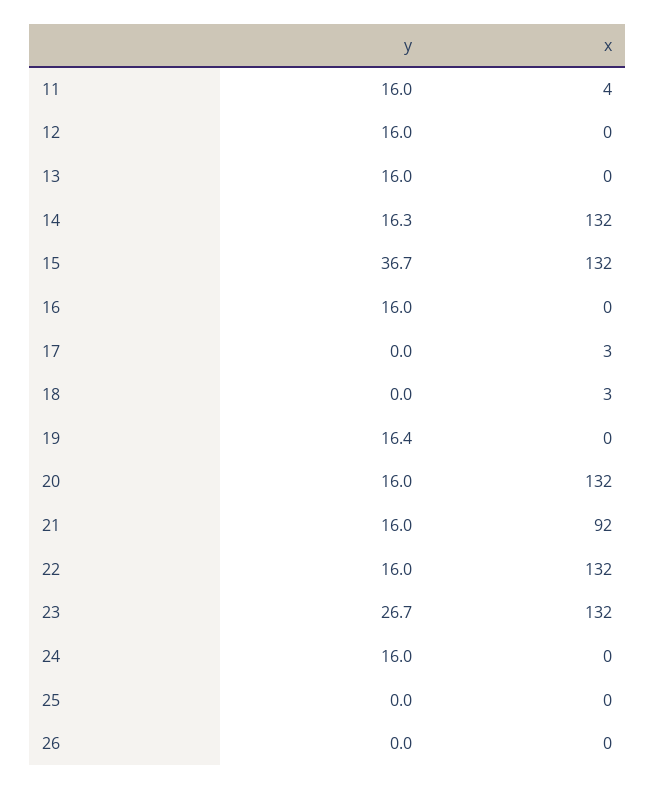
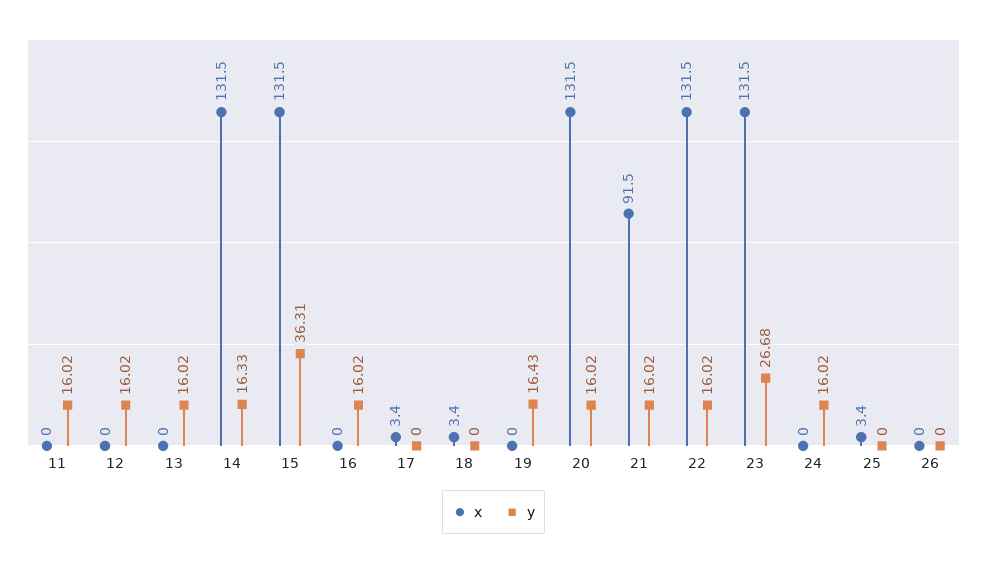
x, 11: 4 -> 0
y, 15: 36.7 -> 36.31
x, 25: 0 -> 3.4

